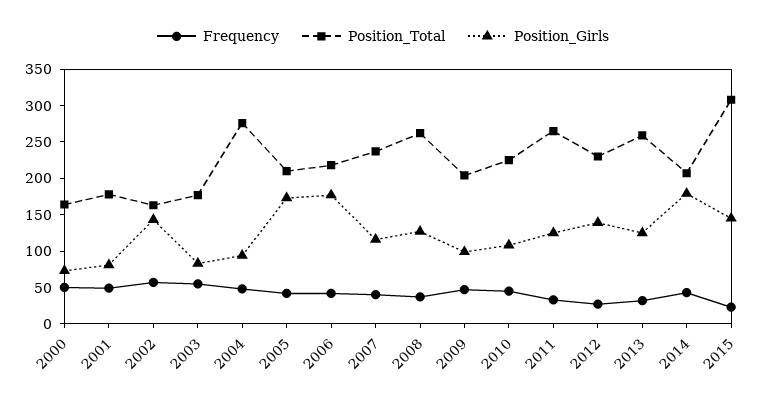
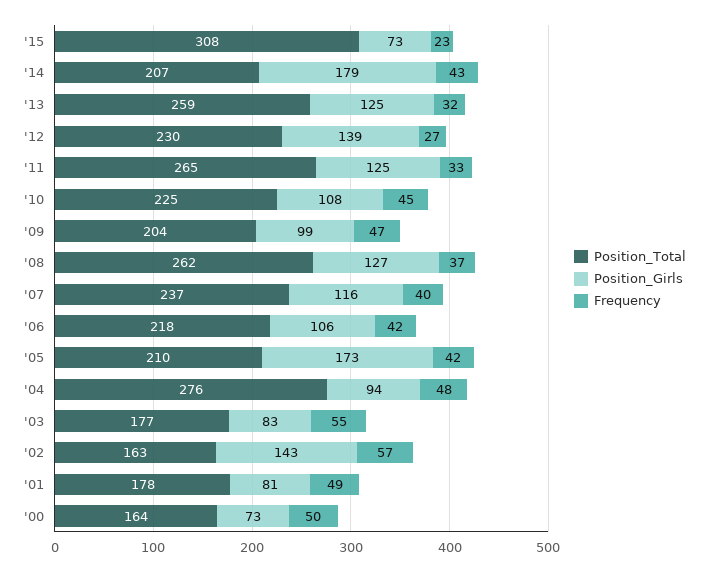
Position_Girls, 2006: 175 -> 106
Position_Girls, 2015: 150 -> 73

